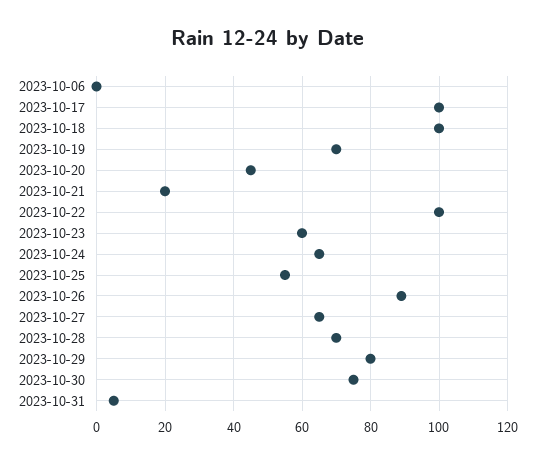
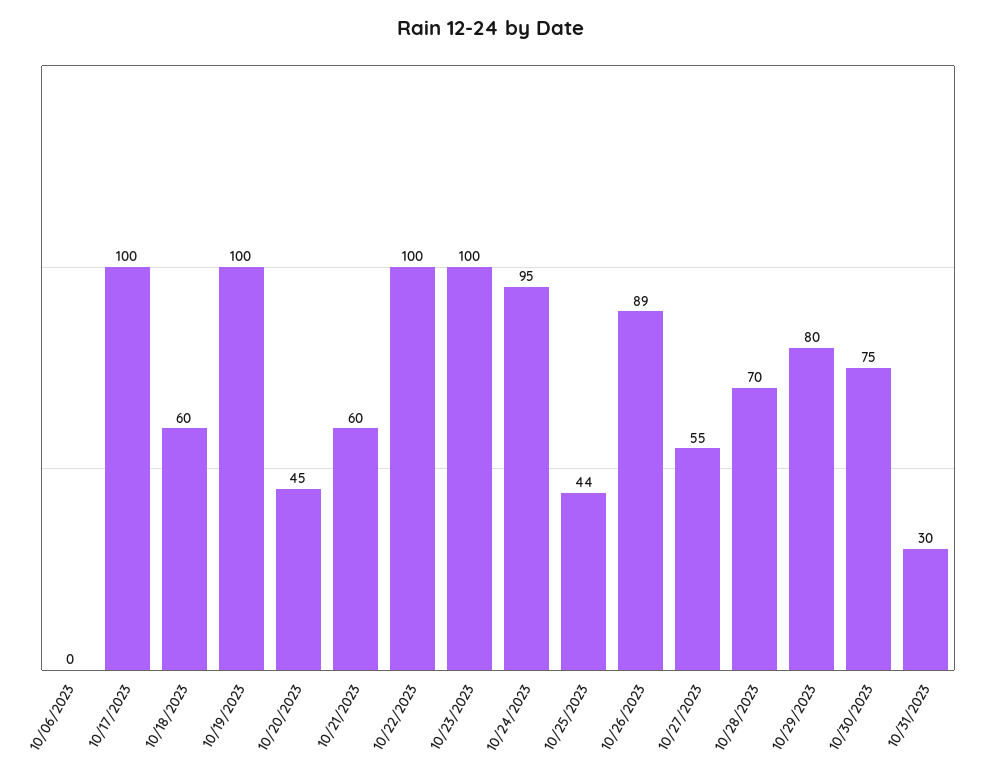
2023-10-18: 100 -> 60
2023-10-19: 70 -> 100
2023-10-21: 20 -> 60
2023-10-23: 60 -> 100
2023-10-24: 65 -> 95
2023-10-25: 55 -> 44
2023-10-27: 65 -> 55
2023-10-31: 5 -> 30

